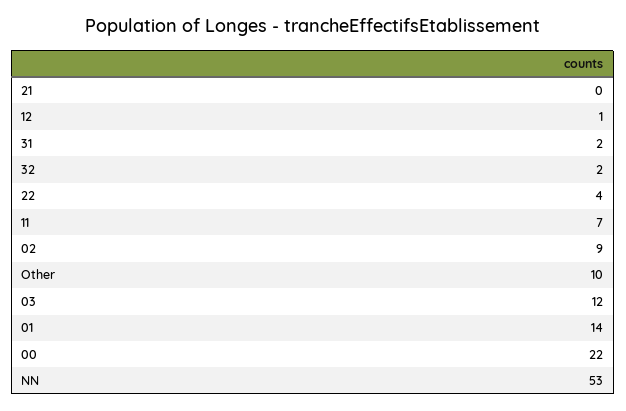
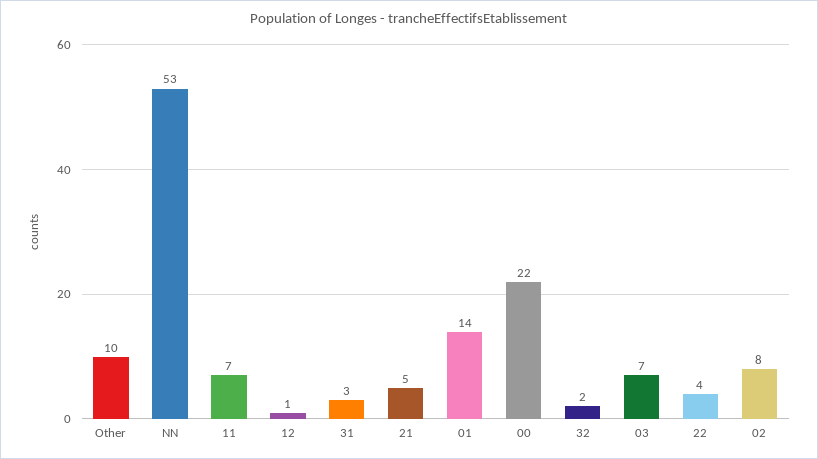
21: 0 -> 5
31: 2 -> 3
02: 9 -> 8
03: 12 -> 7

